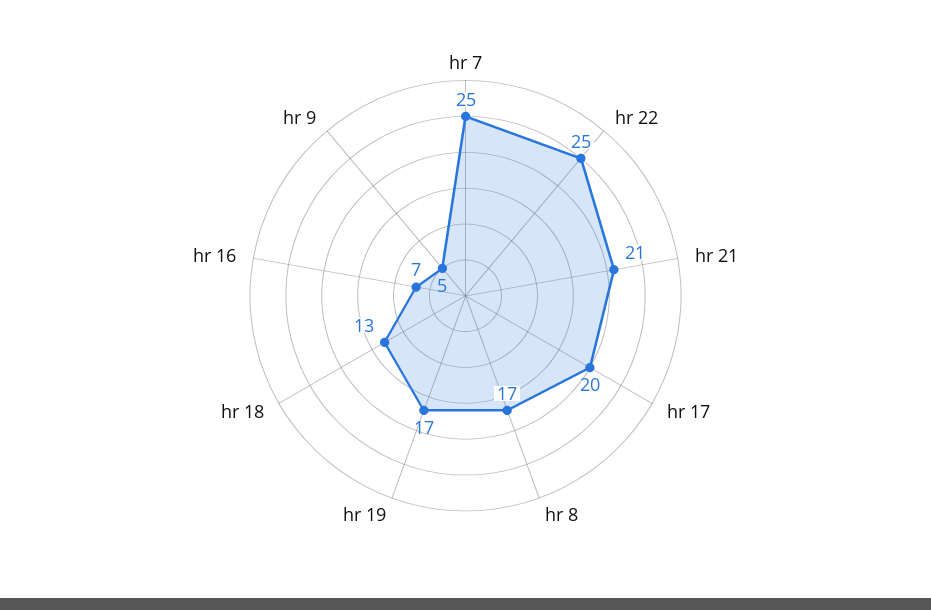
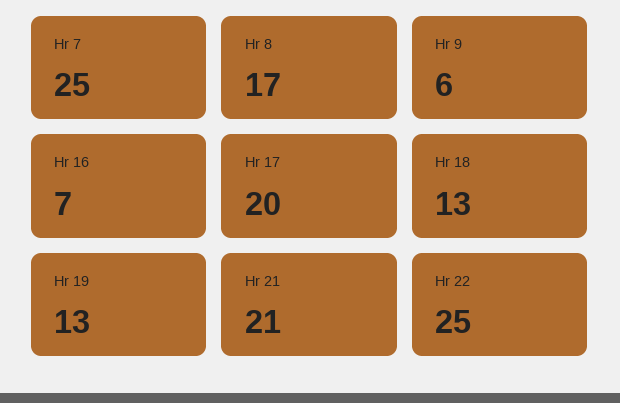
hr 19: 17 -> 13
hr 9: 5 -> 6

